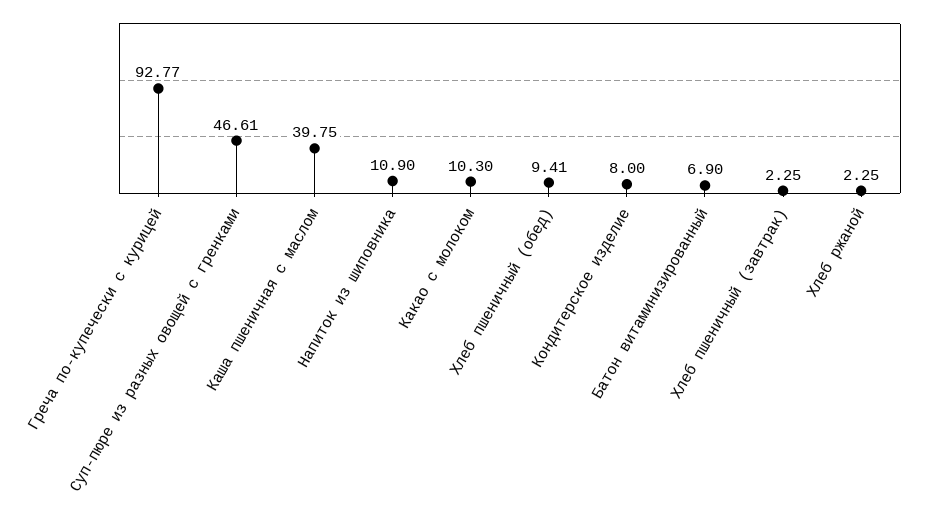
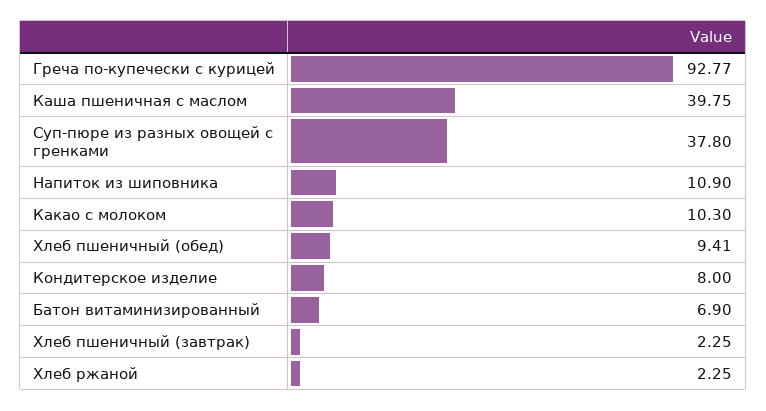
Суп-пюре из разных овощей с гренками: 46.61 -> 37.8

